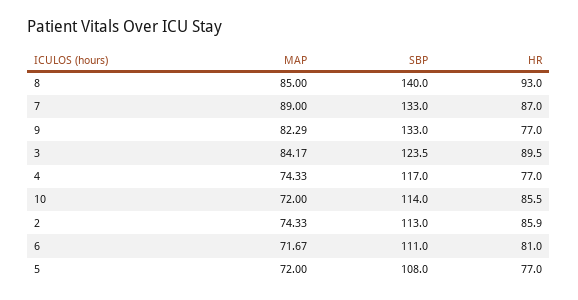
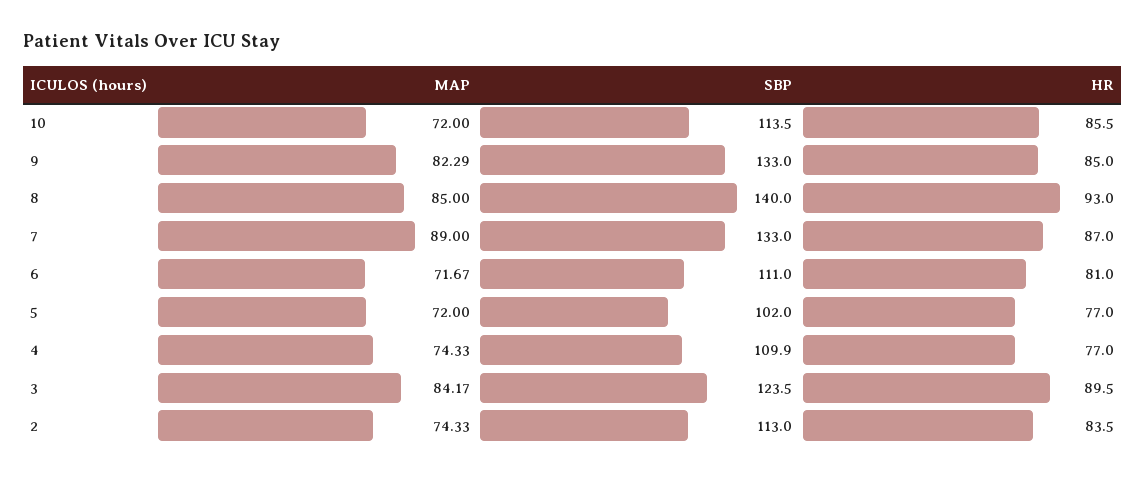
HR, 9: 77 -> 85
SBP, 4: 117 -> 109.9
SBP, 10: 114 -> 113.5
HR, 2: 85.9 -> 83.5
SBP, 5: 108 -> 102

